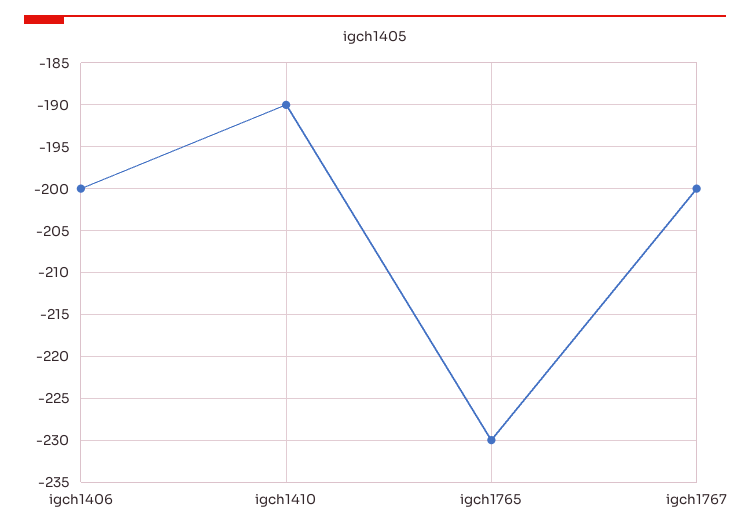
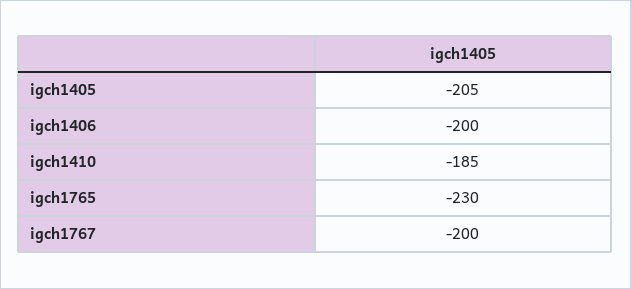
igch1410: -190 -> -185
igch1405: none -> -205

